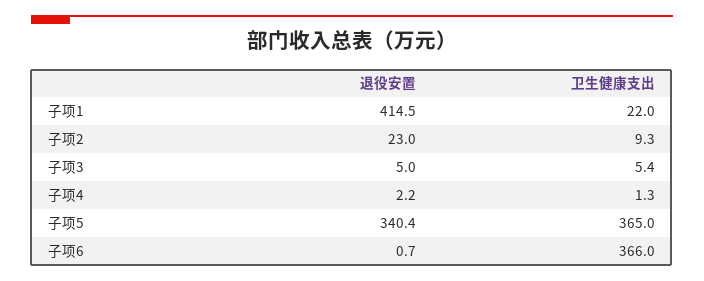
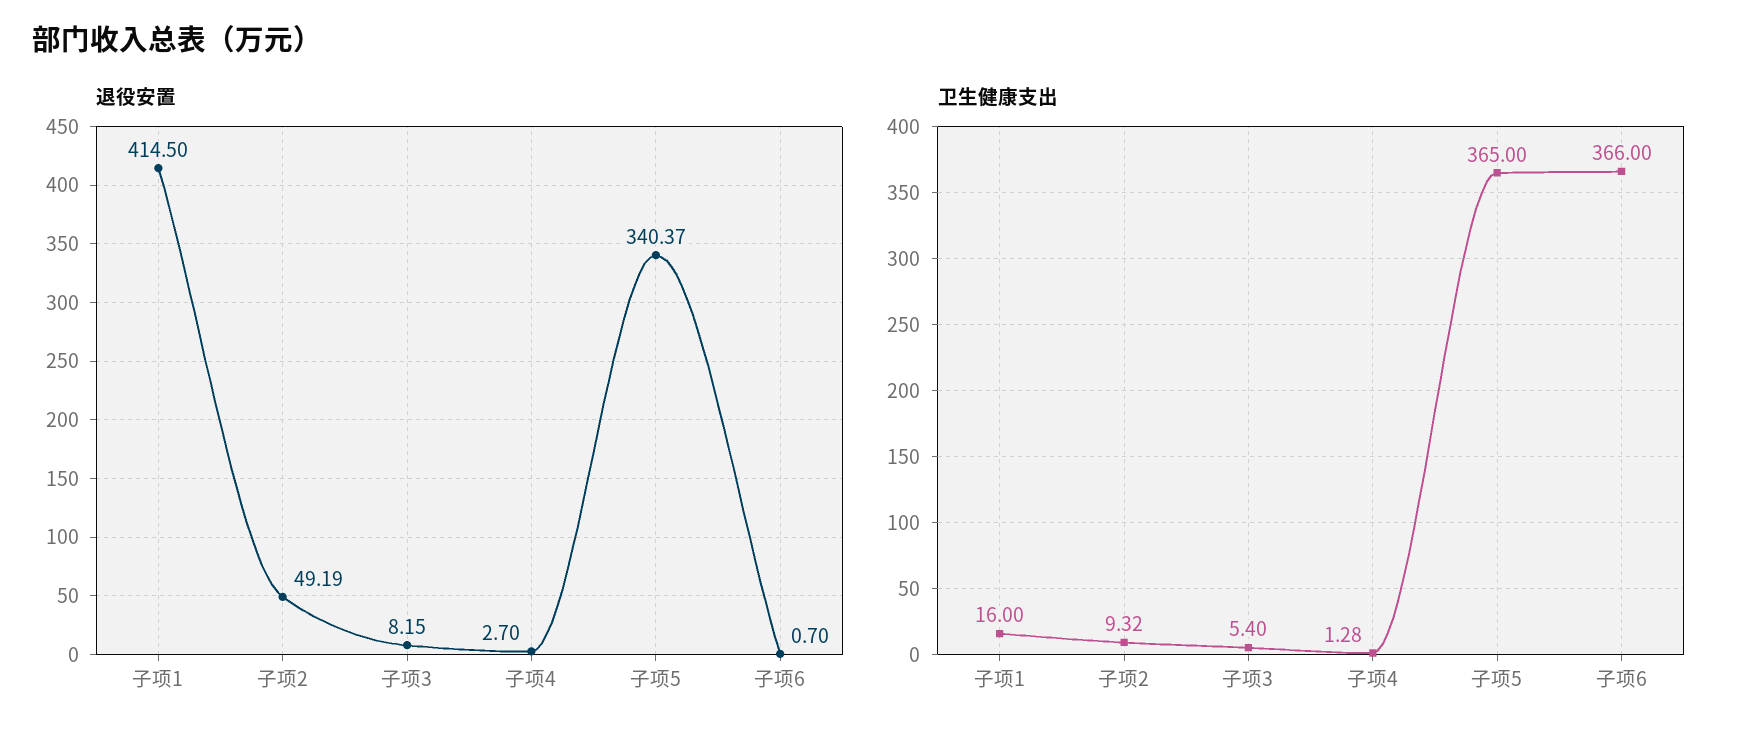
卫生健康支出, 子项1: 22 -> 16
退役安置, 子项2: 23 -> 49.19
退役安置, 子项3: 5 -> 8.15
退役安置, 子项4: 2.2 -> 2.7

